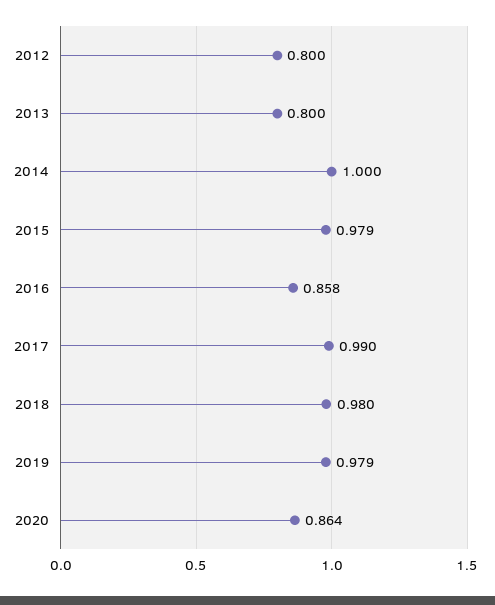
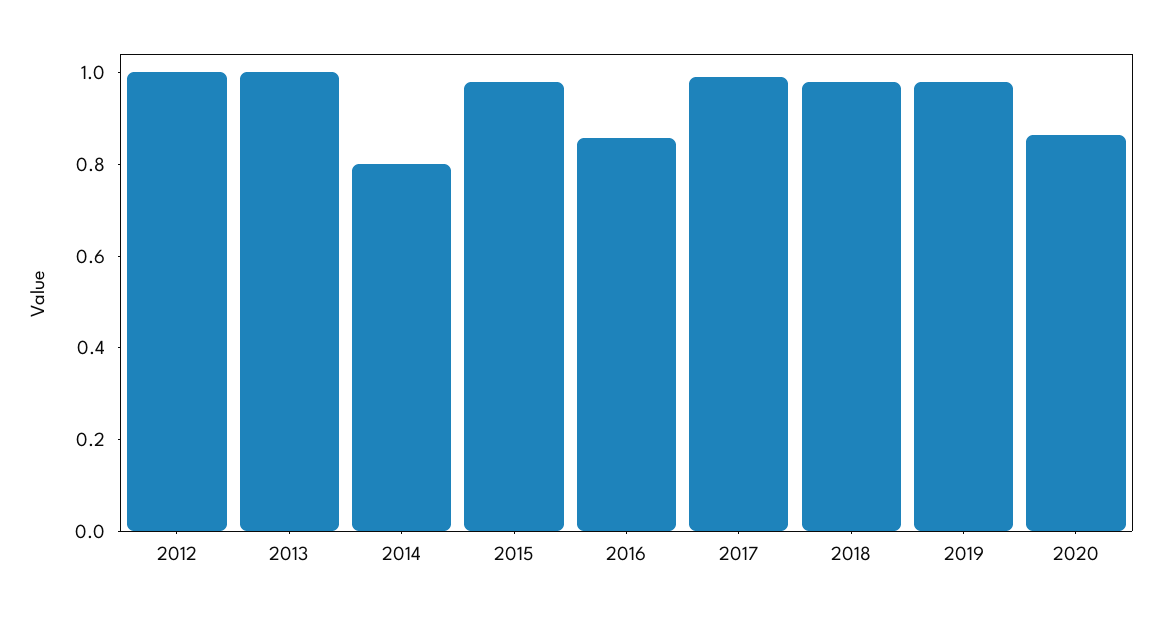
2012: 0.8 -> 1
2013: 0.8 -> 1
2014: 1 -> 0.8

